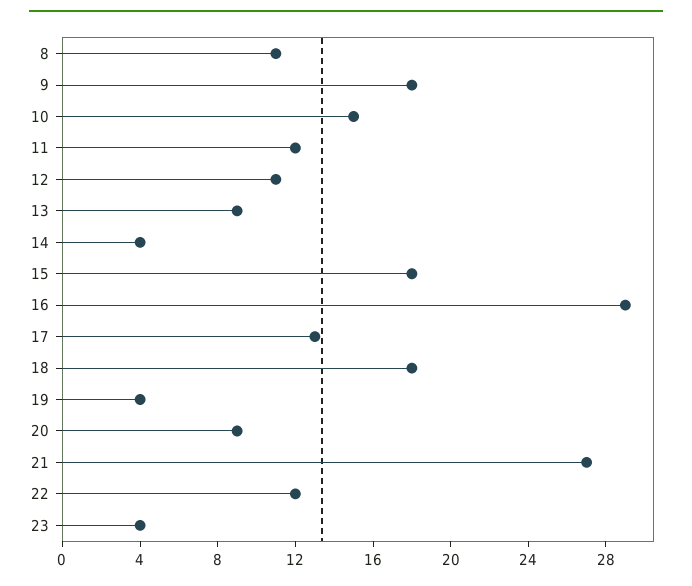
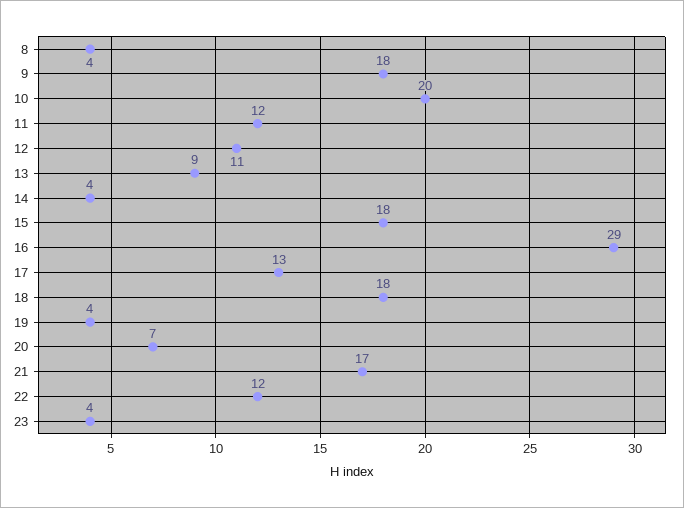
8: 11 -> 4
10: 15 -> 20
20: 9 -> 7
21: 27 -> 17

